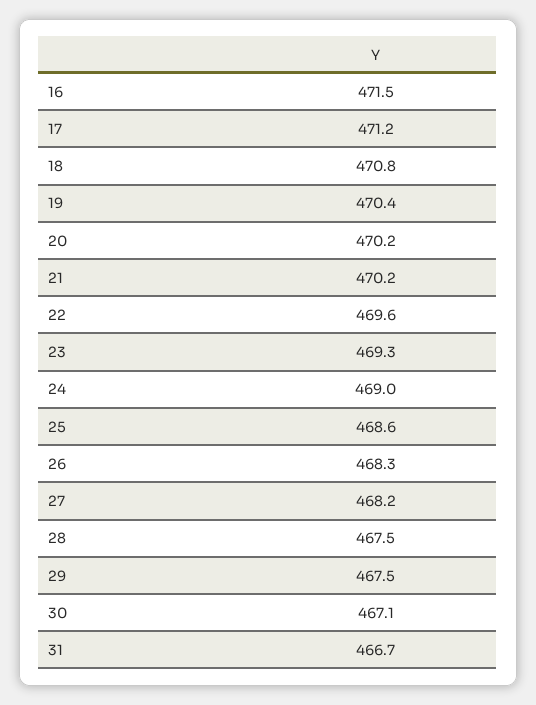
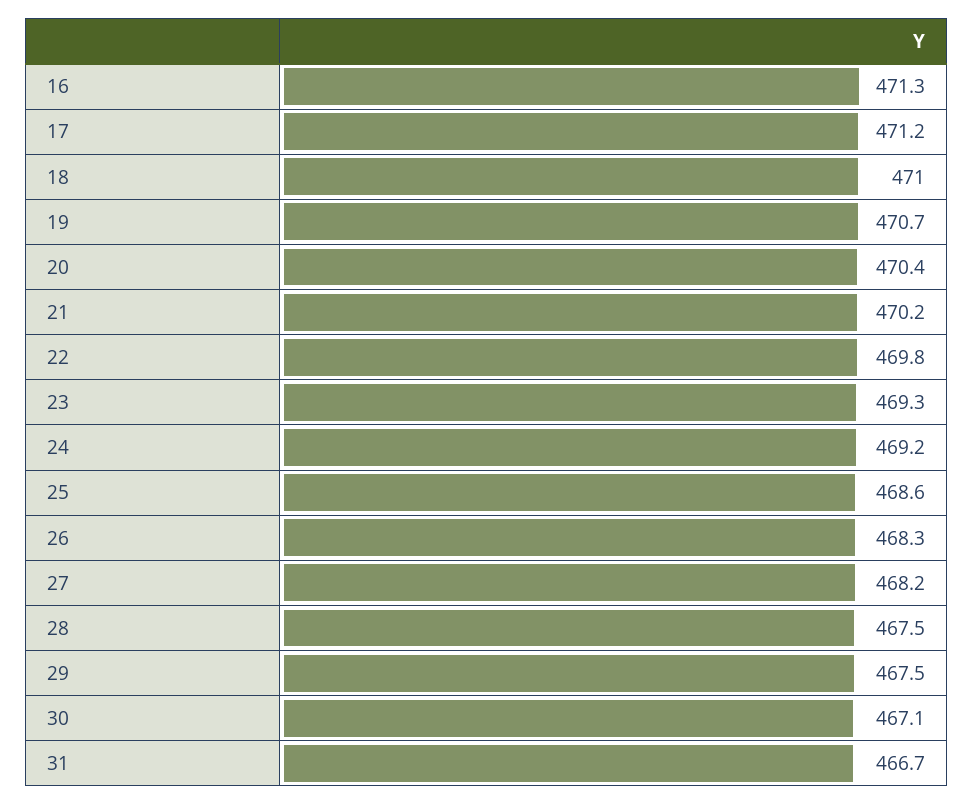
16: 471.5 -> 471.3
18: 470.8 -> 471
19: 470.4 -> 470.7
20: 470.2 -> 470.4
22: 469.6 -> 469.8
24: 469 -> 469.2

